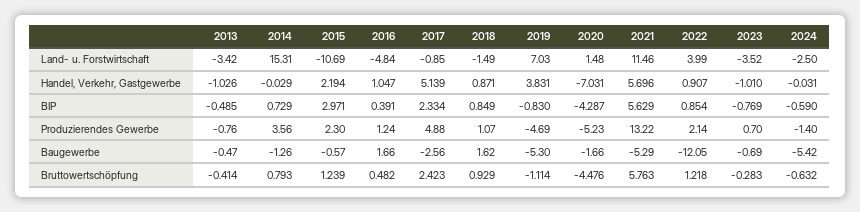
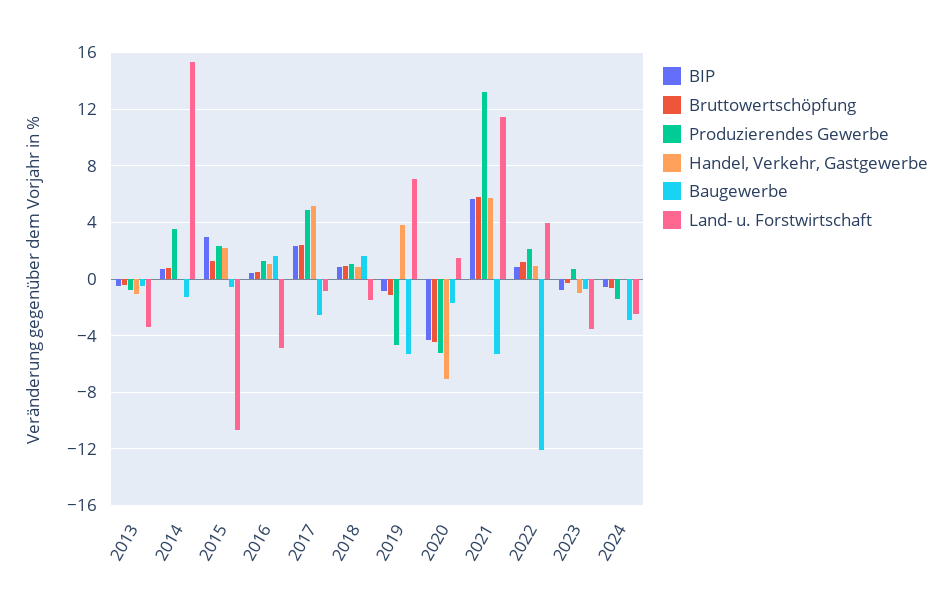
Baugewerbe, 2024: -5.42 -> -3

